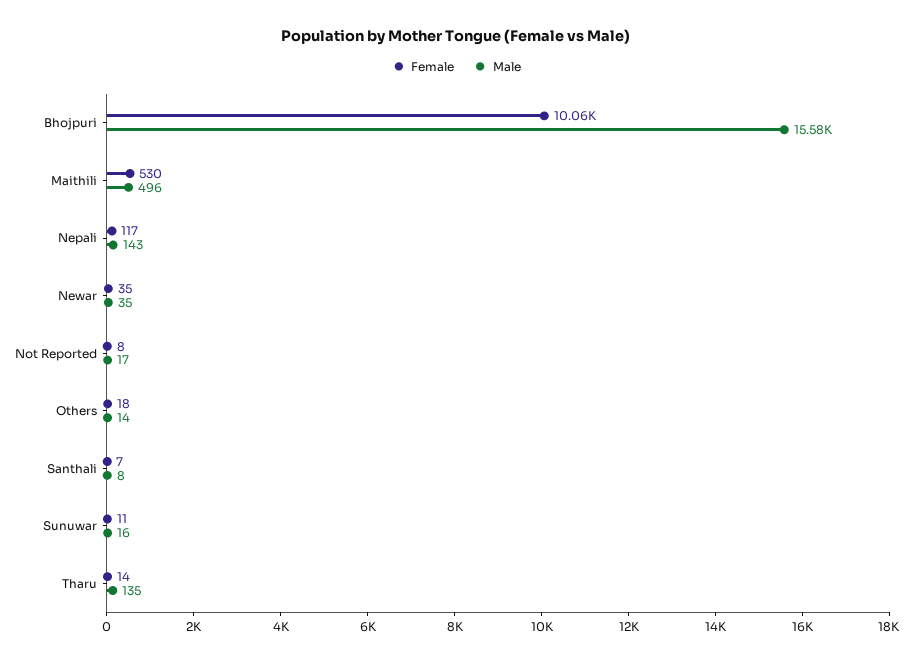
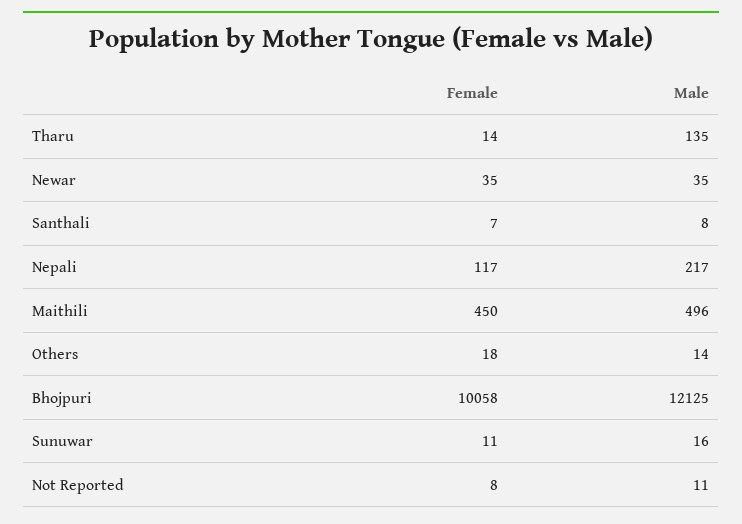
Male, Bhojpuri: 15580 -> 12125
Female, Maithili: 530 -> 450
Male, Nepali: 143 -> 217
Male, Not Reported: 17 -> 11

